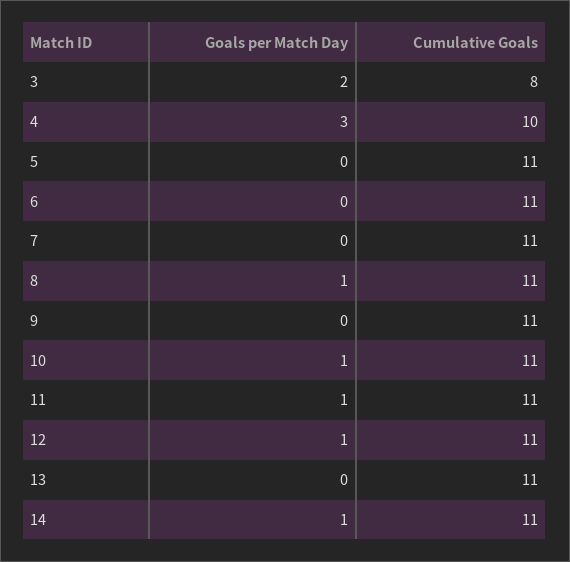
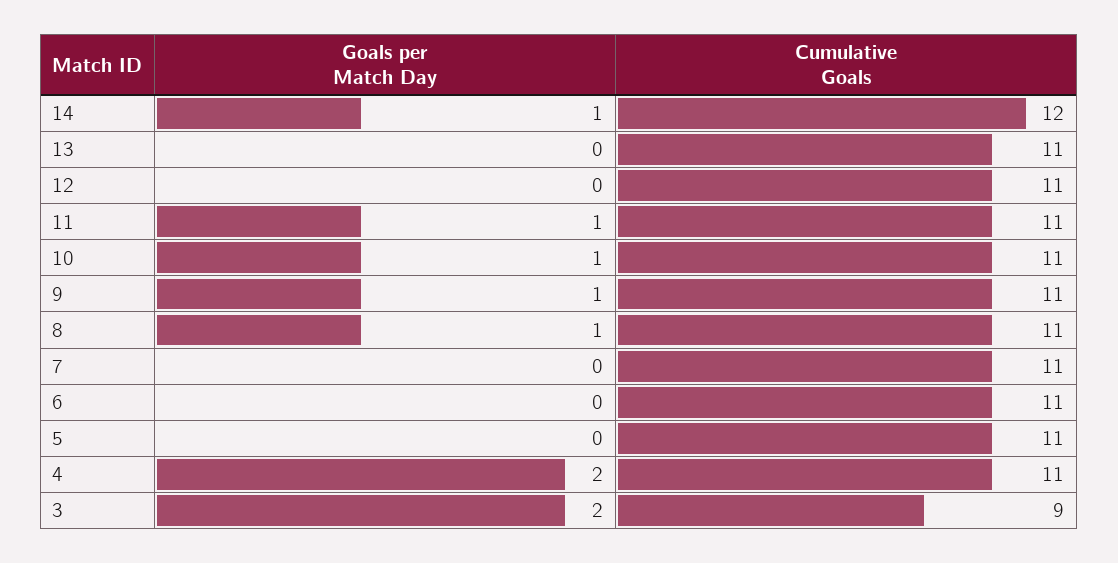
Cumulative Goals, 3: 8 -> 9
Goals per Match Day, 4: 3 -> 2
Cumulative Goals, 4: 10 -> 11
Goals per Match Day, 9: 0 -> 1
Goals per Match Day, 12: 1 -> 0
Cumulative Goals, 14: 11 -> 12

